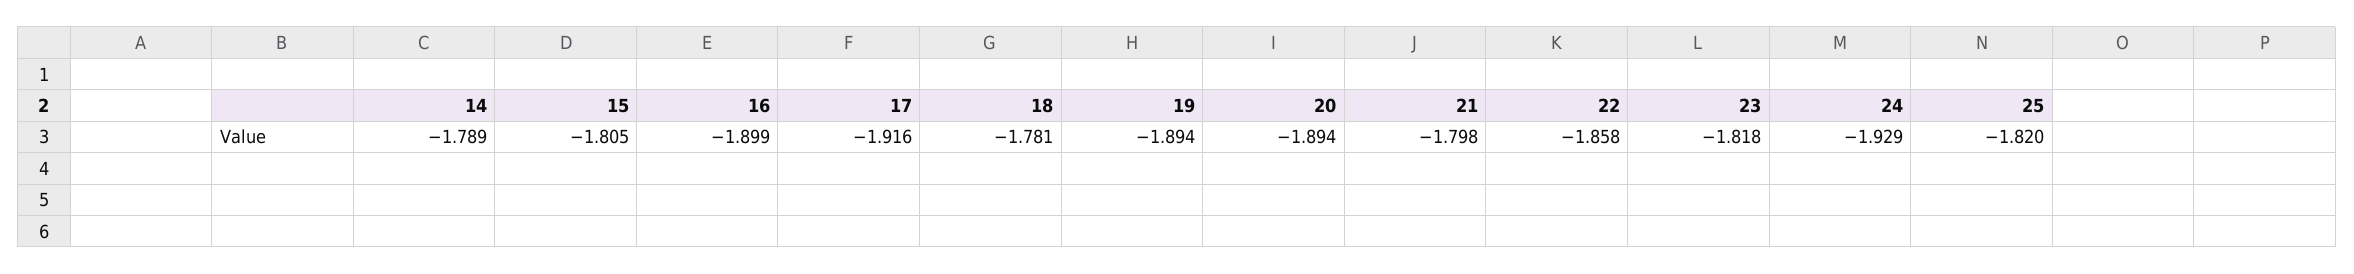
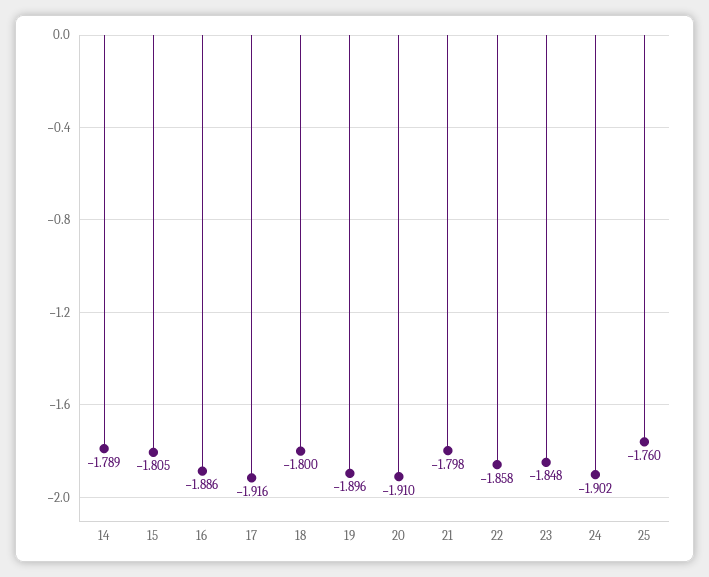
16: -1.899 -> -1.886
18: -1.781 -> -1.8
19: -1.894 -> -1.896
20: -1.894 -> -1.91
23: -1.818 -> -1.848
24: -1.929 -> -1.902
25: -1.82 -> -1.76

